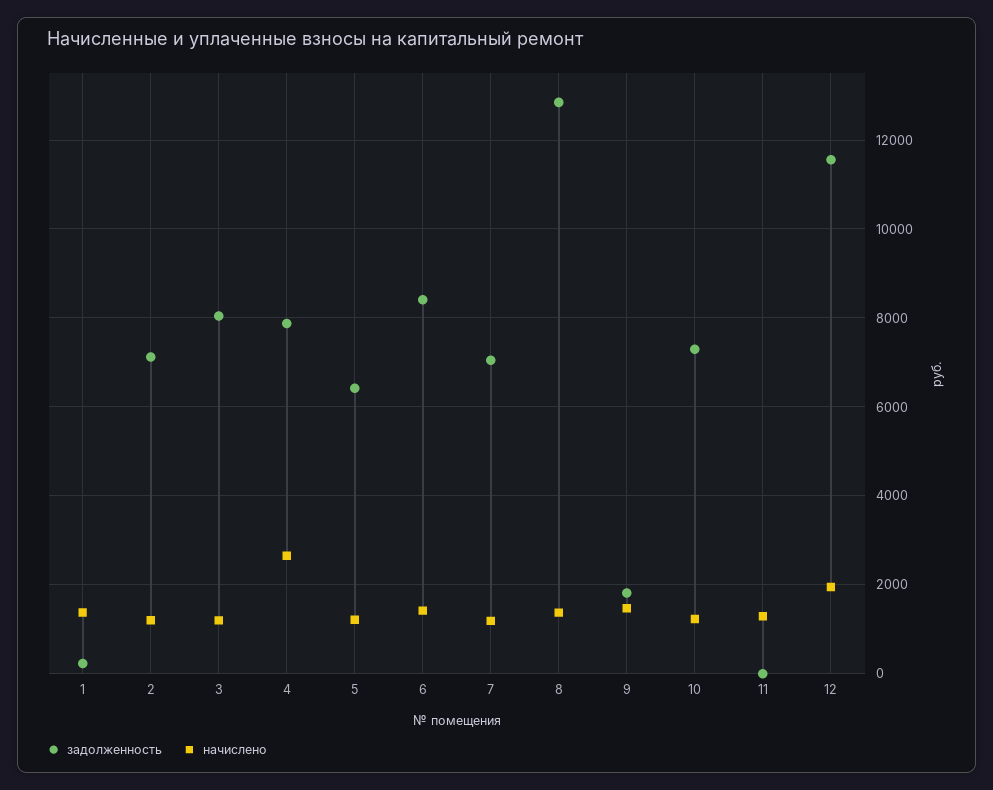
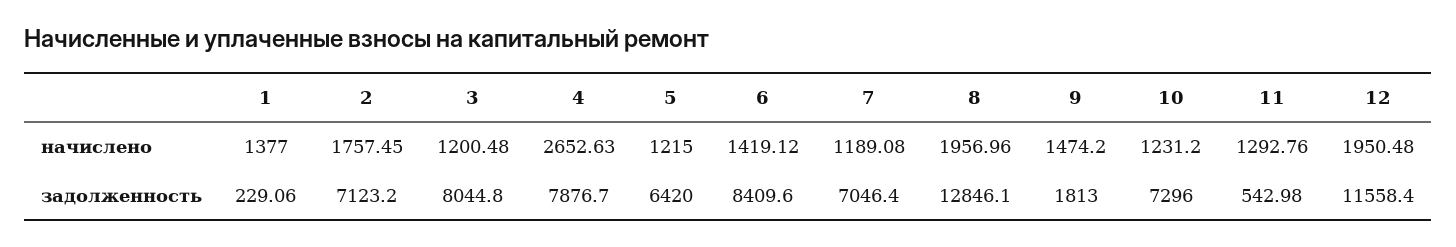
начислено, 2: 1200 -> 1757.45
начислено, 8: 1400 -> 1956.96
задолженность, 11: 0 -> 542.98

